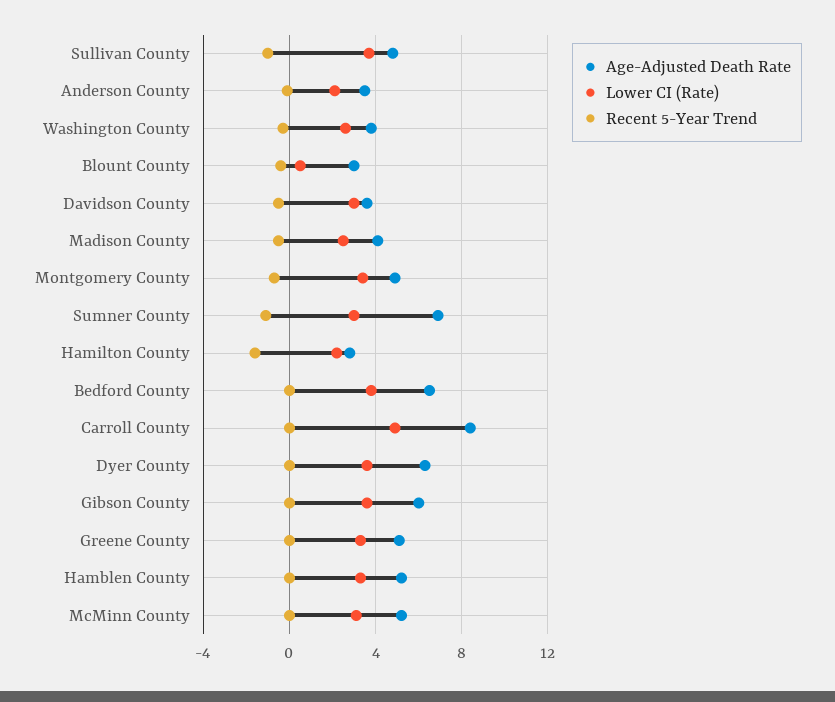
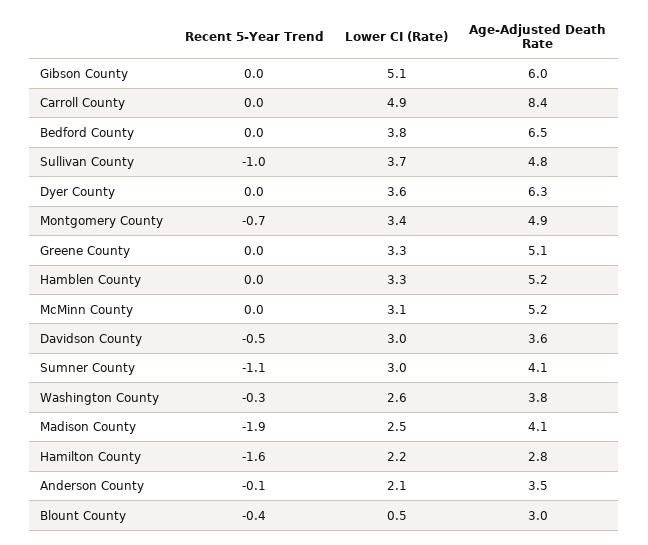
Recent 5-Year Trend, Madison County: -0.5 -> -1.9
Age-Adjusted Death Rate, Sumner County: 7 -> 4.1
Lower CI (Rate), Gibson County: 3.5 -> 5.1

